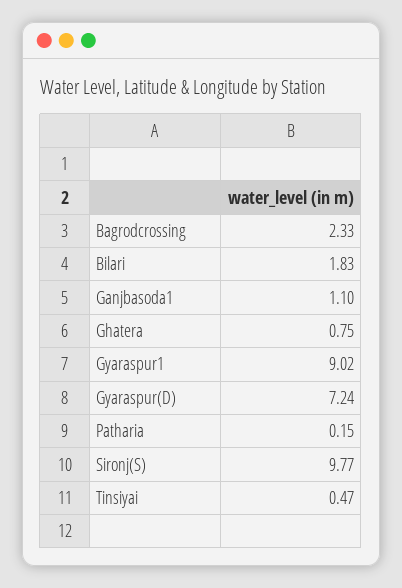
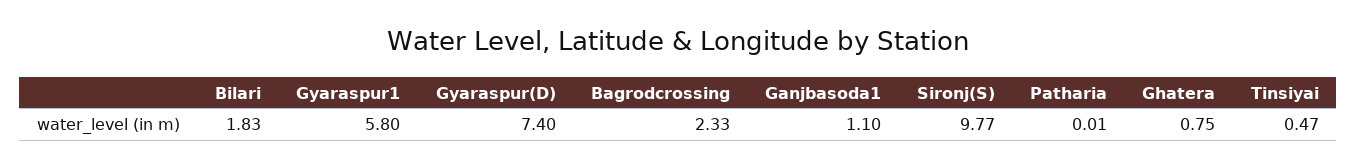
Gyaraspur1: 9.02 -> 5.8
Gyaraspur(D): 7.24 -> 7.4
Patharia: 0.15 -> 0.01

